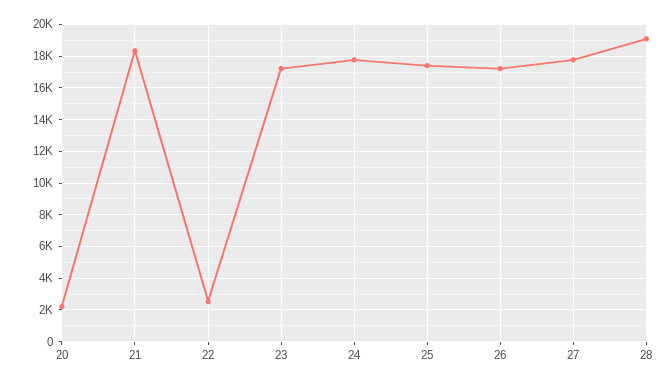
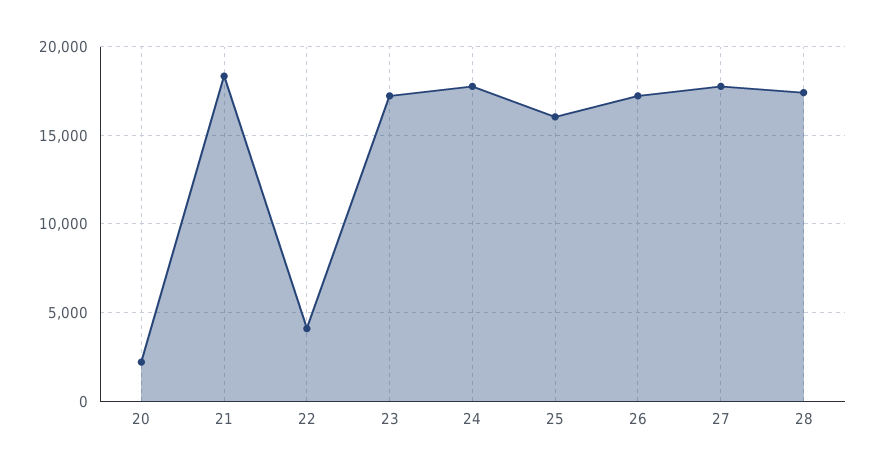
22: 2500 -> 4000
25: 17500 -> 16000
28: 19000 -> 17500

